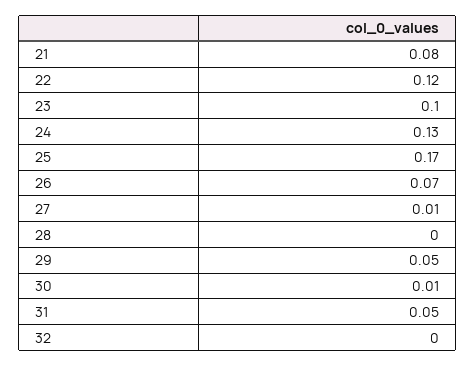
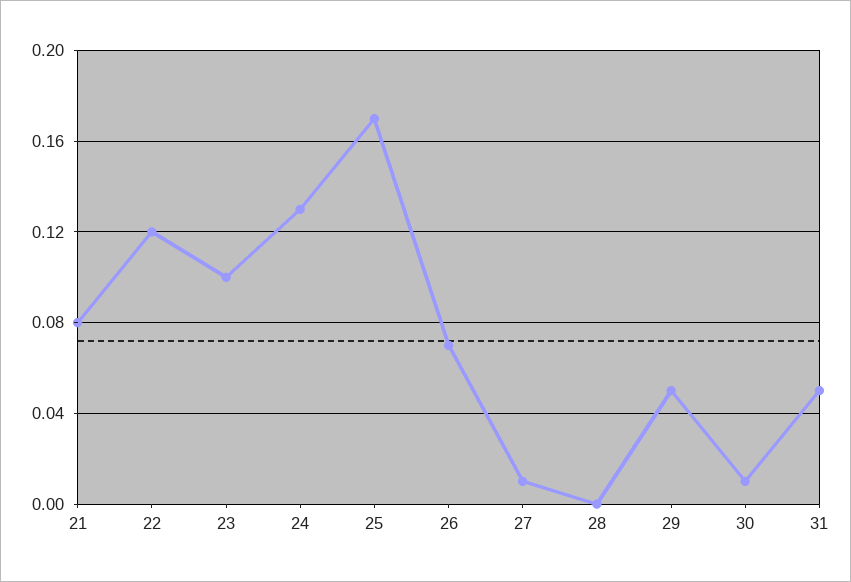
32: 0 -> none

